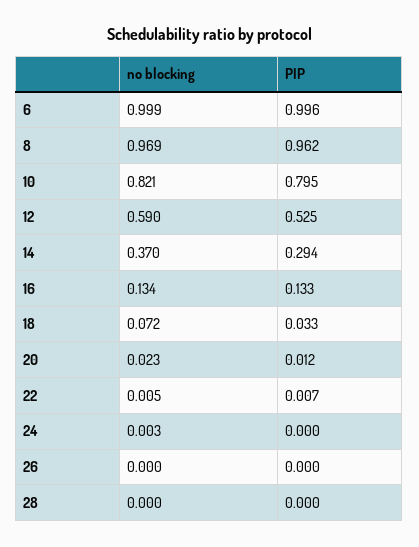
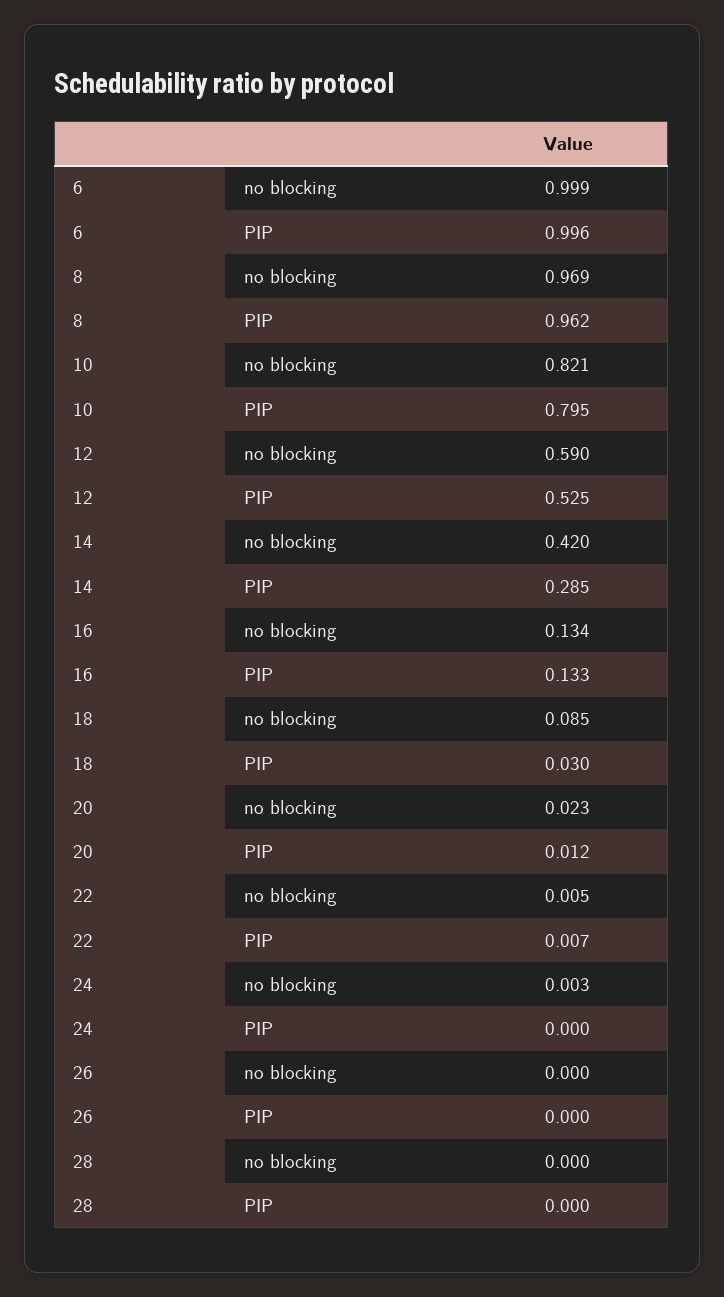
no blocking, 14: 0.37 -> 0.42
PIP, 14: 0.294 -> 0.285
no blocking, 18: 0.072 -> 0.085
PIP, 18: 0.033 -> 0.03

